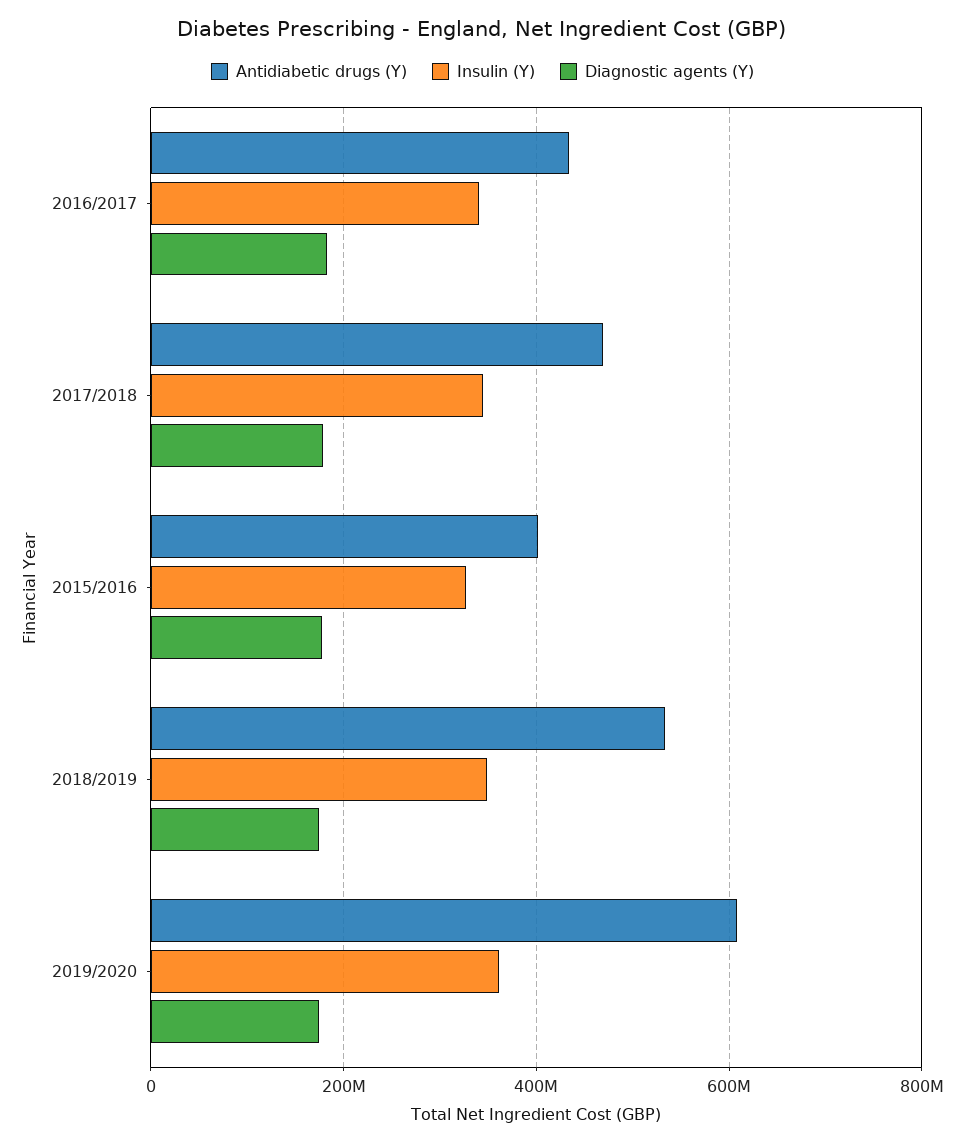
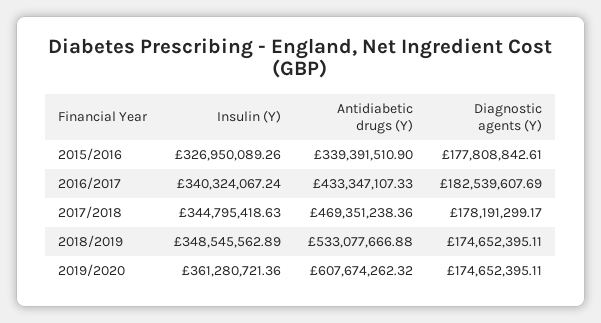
Antidiabetic drugs (Y), 2015/2016: 400000000 -> 339391510.9

